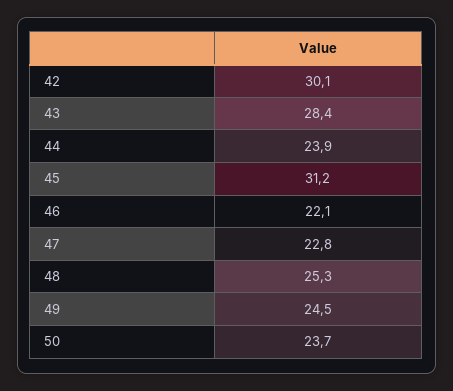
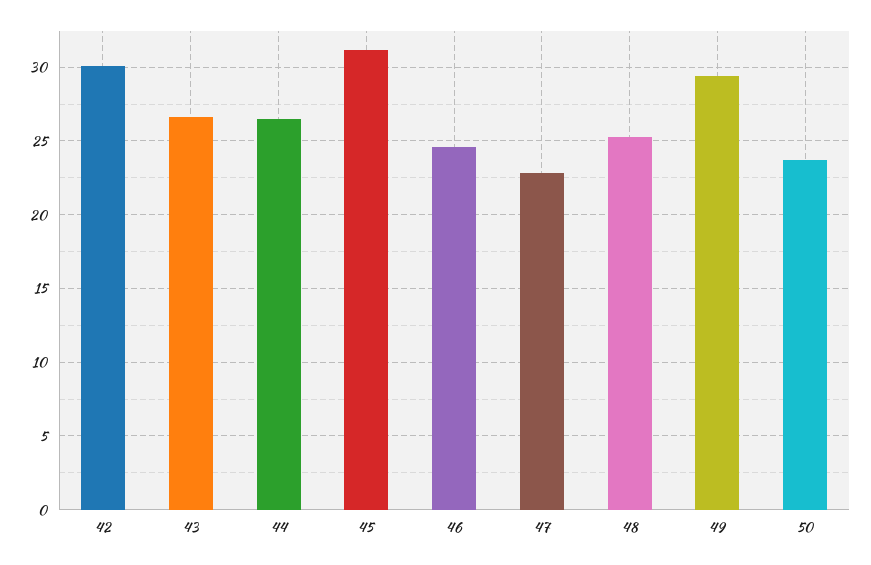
43: 28.4 -> 26.5
44: 23.9 -> 26.5
46: 22.1 -> 24.5
49: 24.5 -> 29.5

